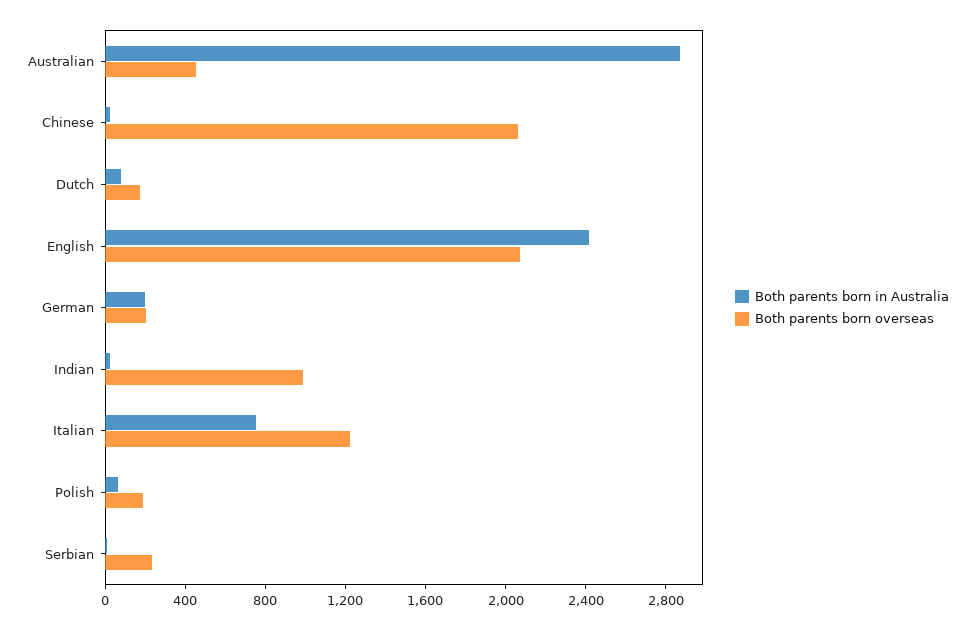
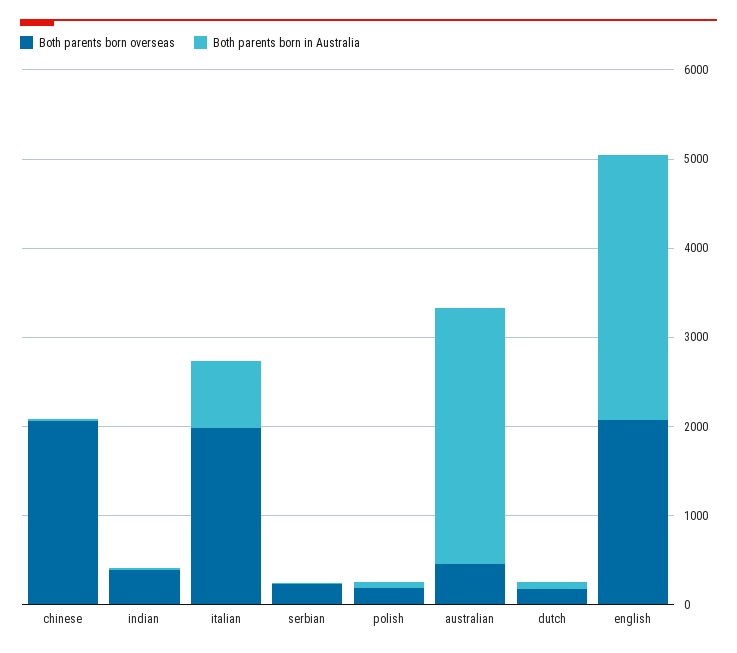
Both parents born in Australia, English: 2400 -> 3000
Both parents born in Australia, German: 200 -> none
Both parents born overseas, German: 200 -> none
Both parents born overseas, Indian: 1000 -> 400
Both parents born overseas, Italian: 1200 -> 2000

